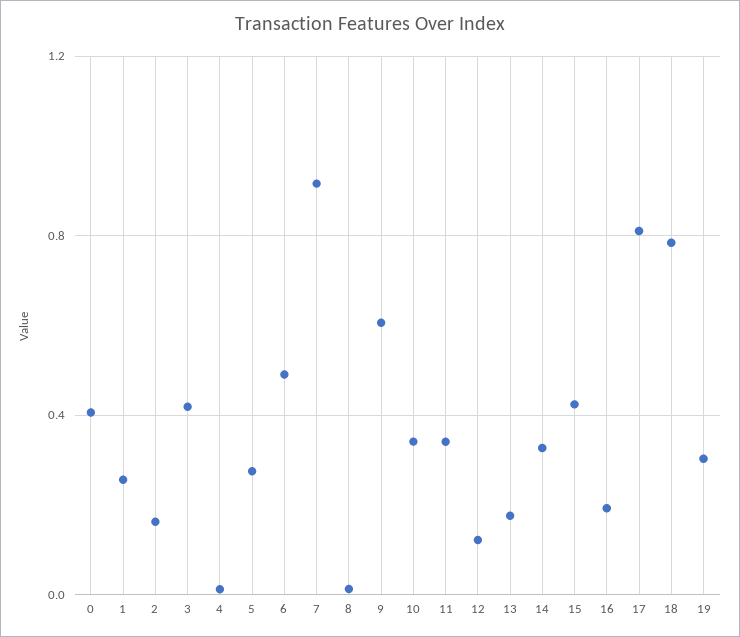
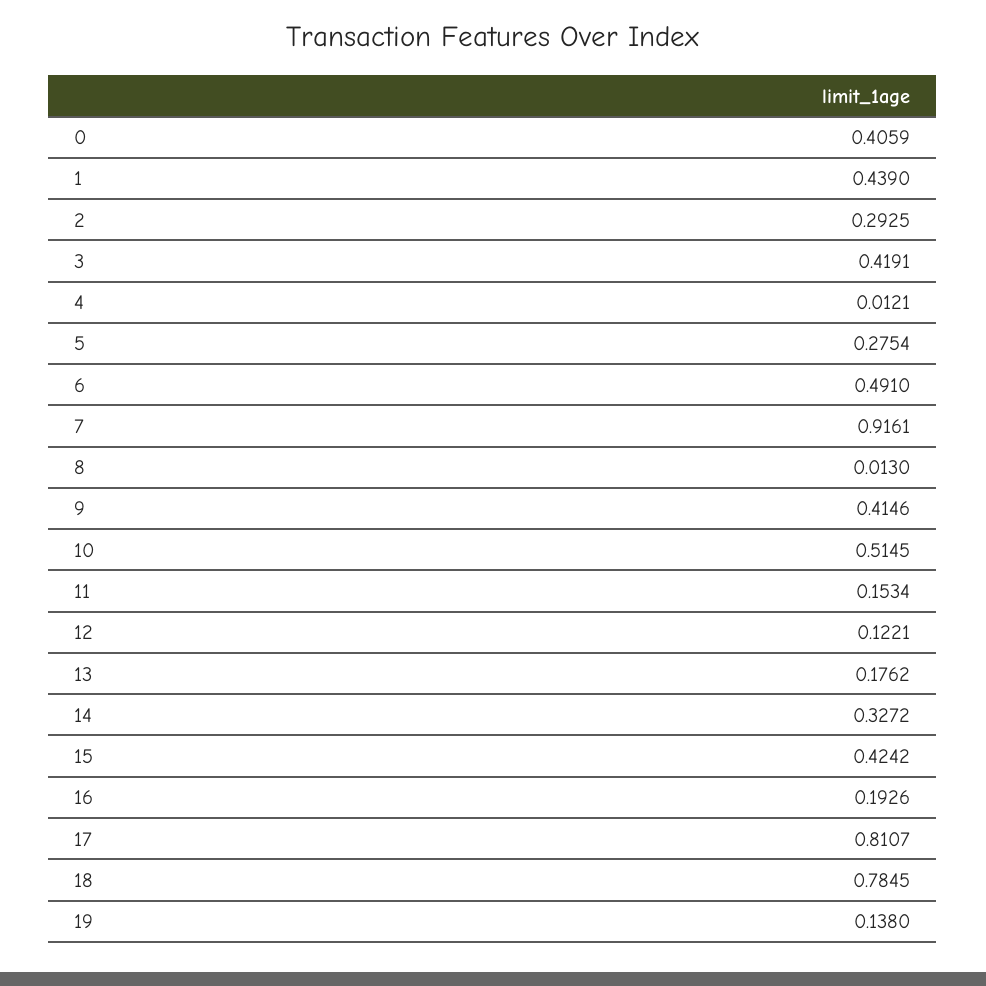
1: 0.25 -> 0.439
2: 0.15 -> 0.2925
9: 0.6 -> 0.4146
10: 0.35 -> 0.5145
11: 0.35 -> 0.1534
19: 0.3 -> 0.138

